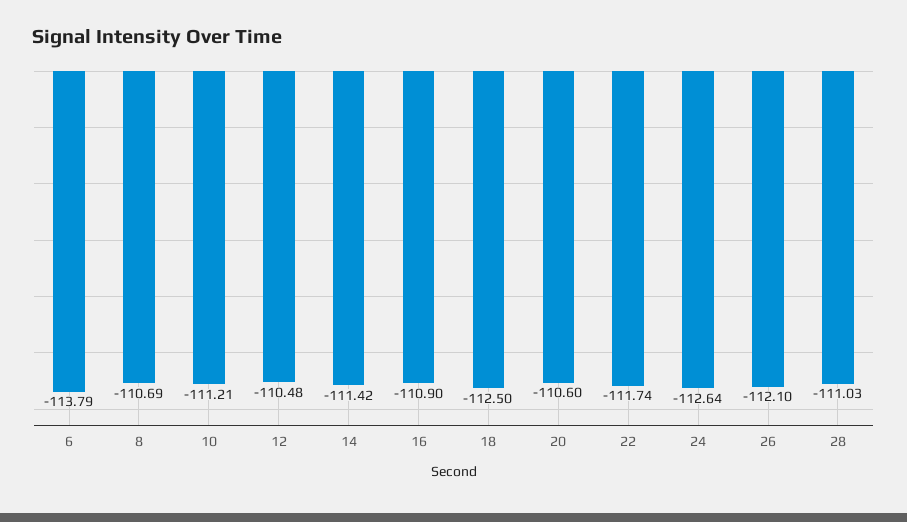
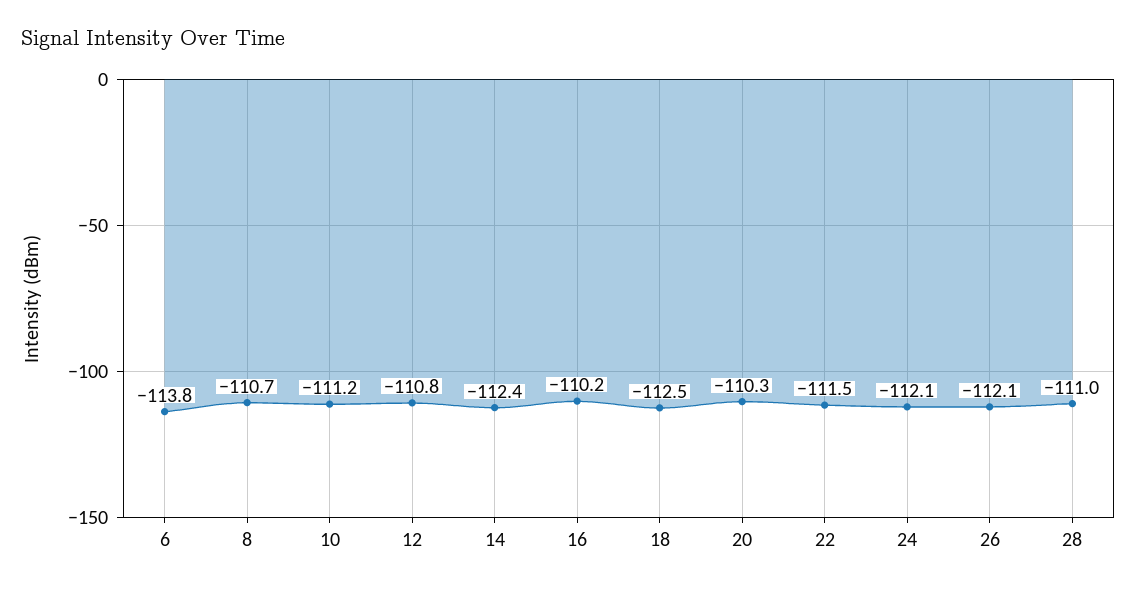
12: -110.48 -> -110.8
14: -111.42 -> -112.4
16: -110.9 -> -110.2
20: -110.6 -> -110.3
22: -111.74 -> -111.5
24: -112.64 -> -112.1

